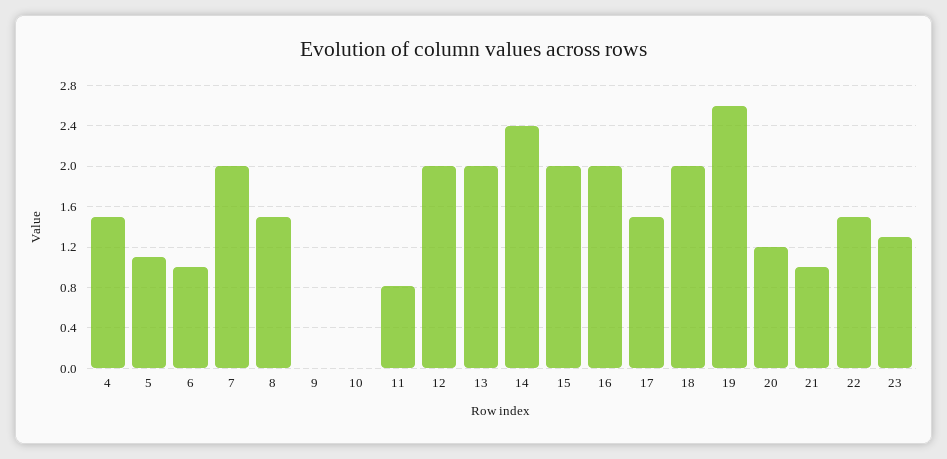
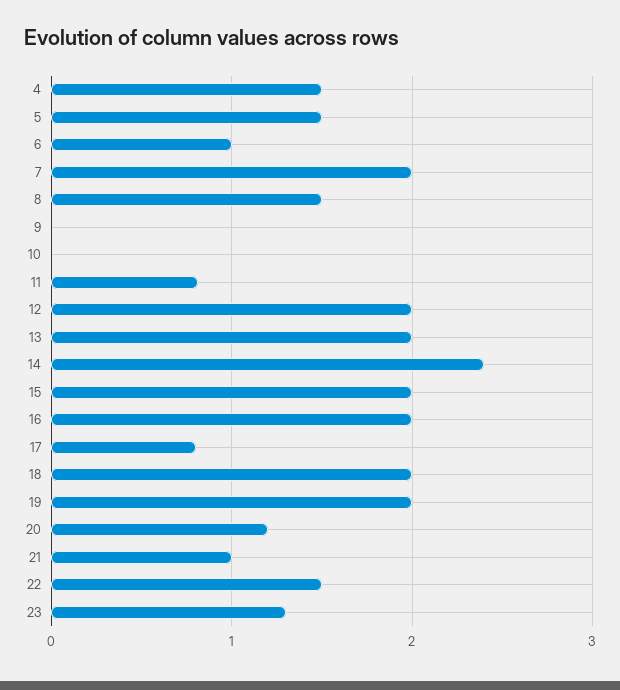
5: 1.1 -> 1.5
17: 1.5 -> 0.8
19: 2.6 -> 2

